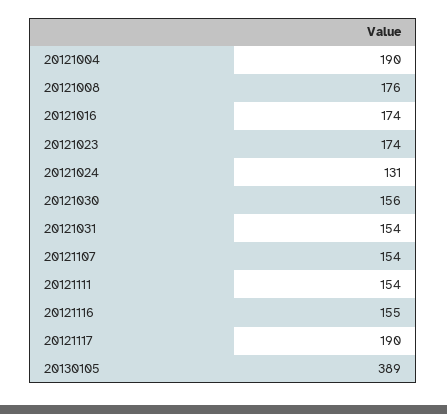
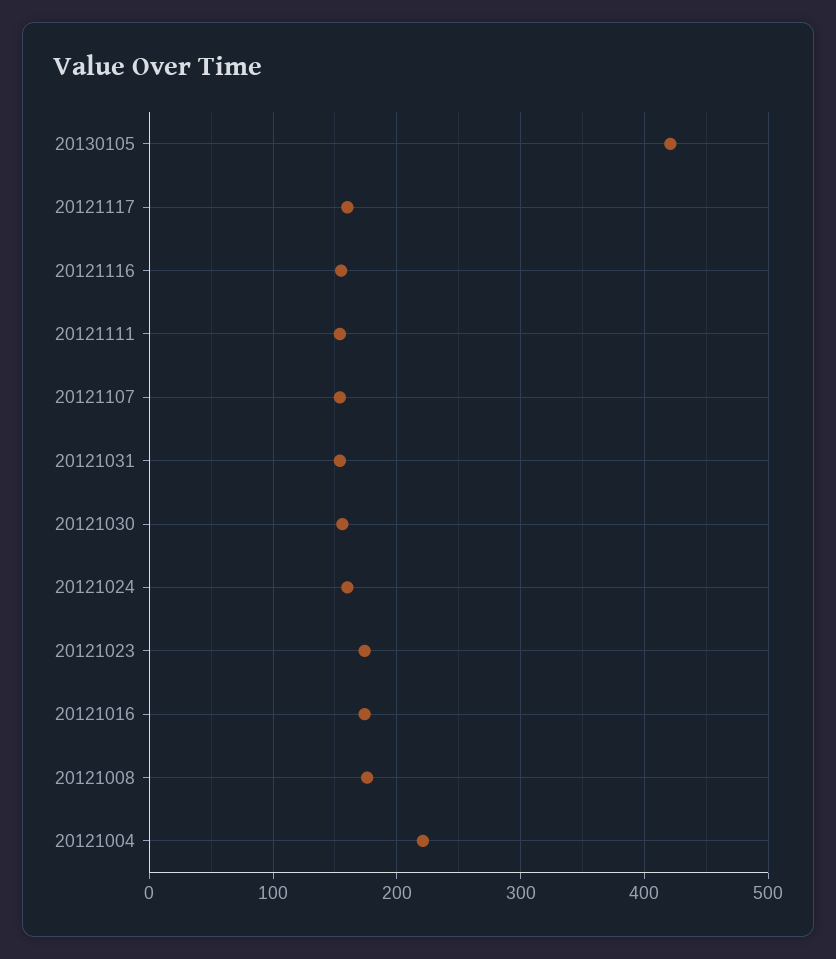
20121004: 190 -> 220
20121024: 131 -> 160
20121117: 190 -> 160
20130105: 389 -> 420

